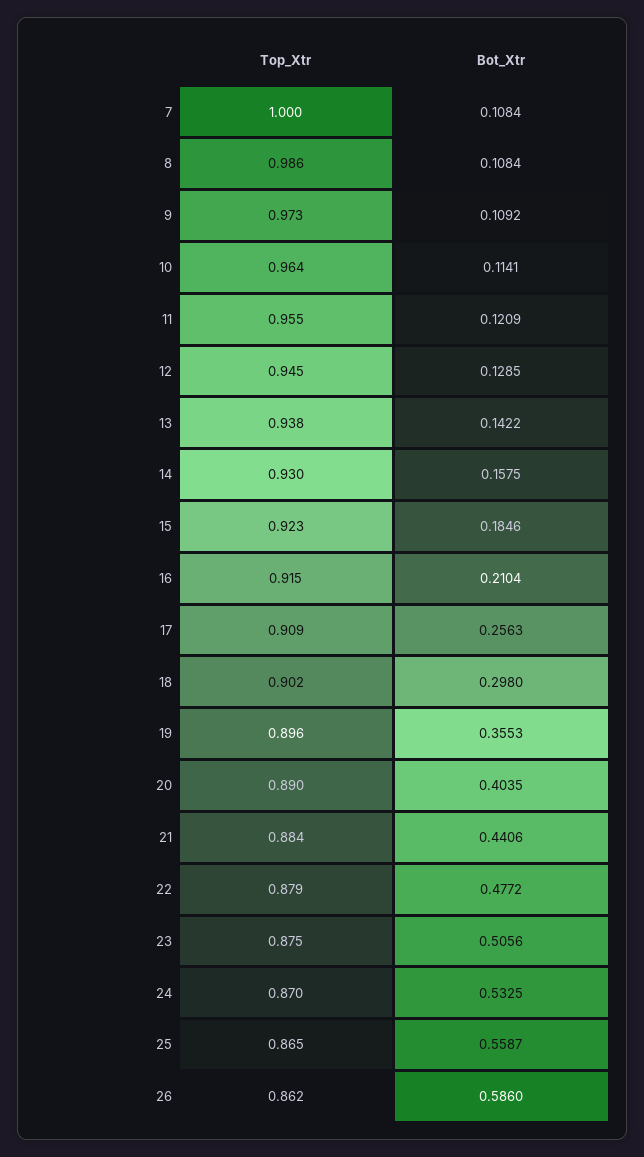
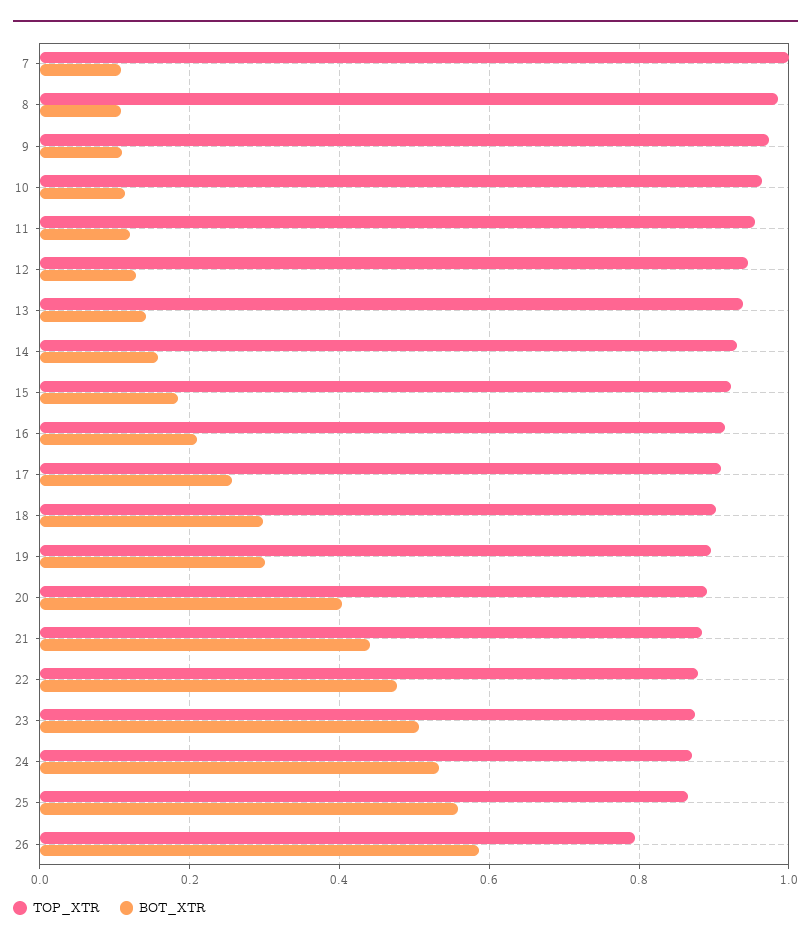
Bot_Xtr, 19: 0.3553 -> 0.3
Top_Xtr, 26: 0.862 -> 0.8

